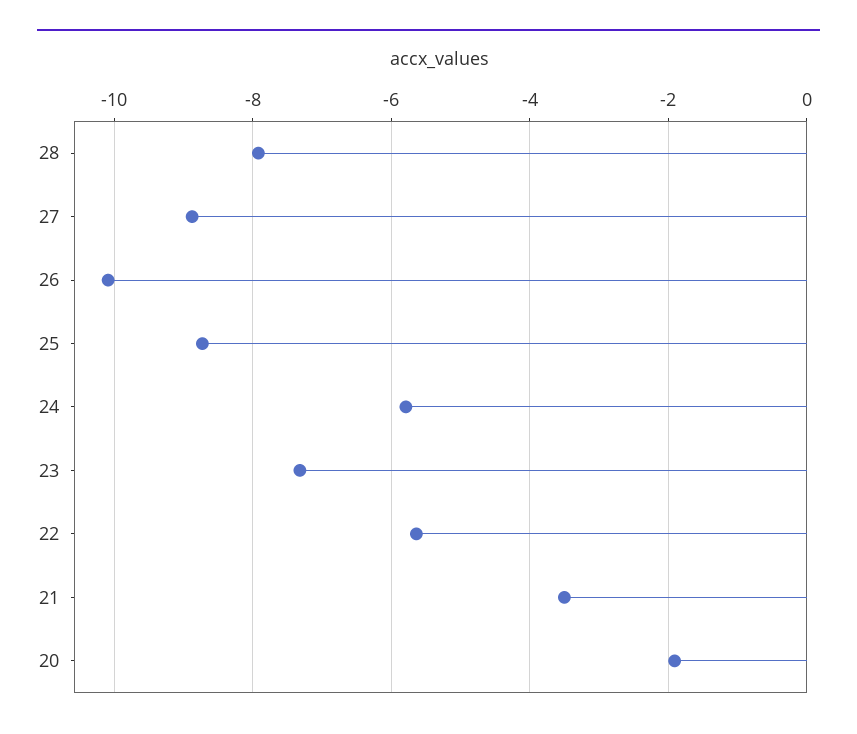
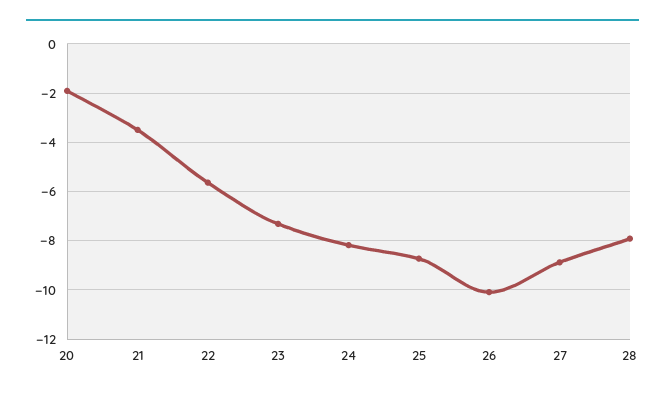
24: -5.8 -> -8.25

